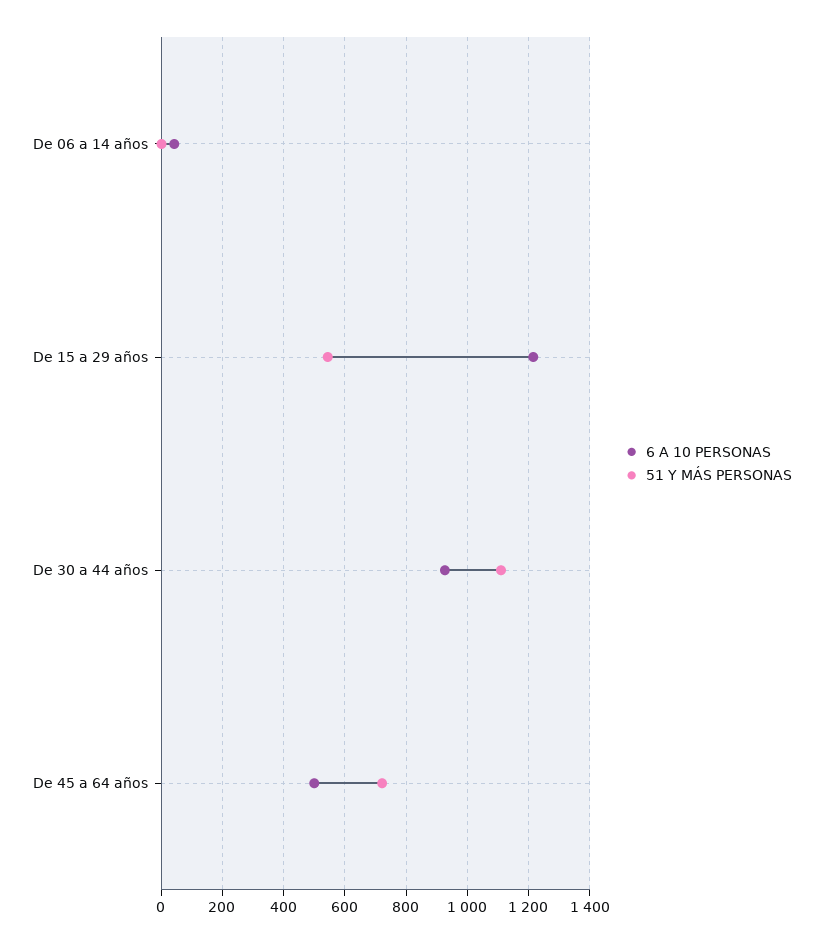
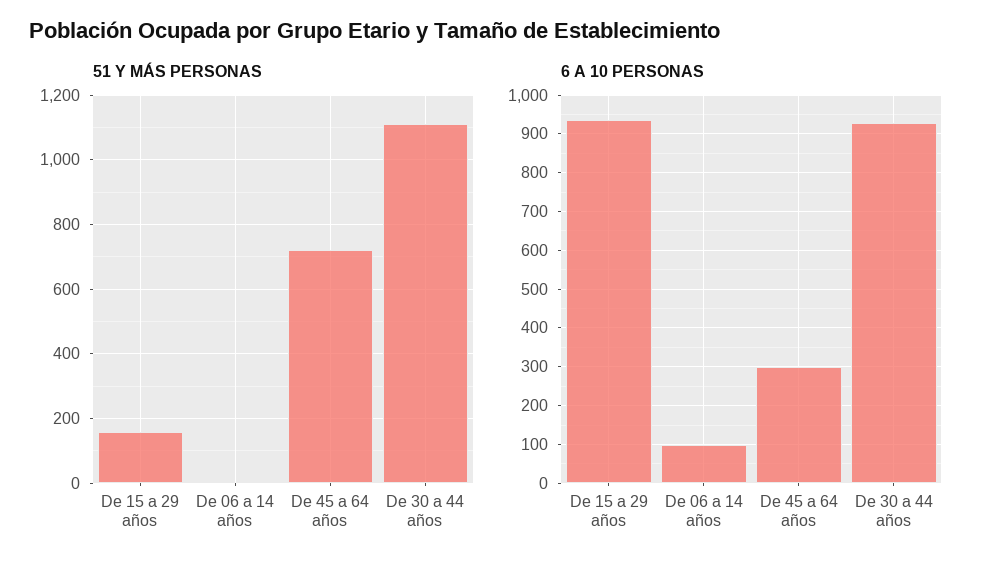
6 A 10 PERSONAS, De 06 a 14 años: 40 -> 100
6 A 10 PERSONAS, De 15 a 29 años: 1220 -> 940
51 Y MÁS PERSONAS, De 15 a 29 años: 540 -> 160
6 A 10 PERSONAS, De 45 a 64 años: 500 -> 300

